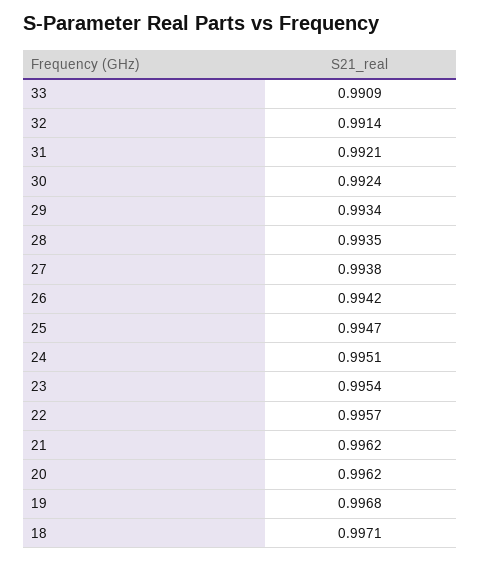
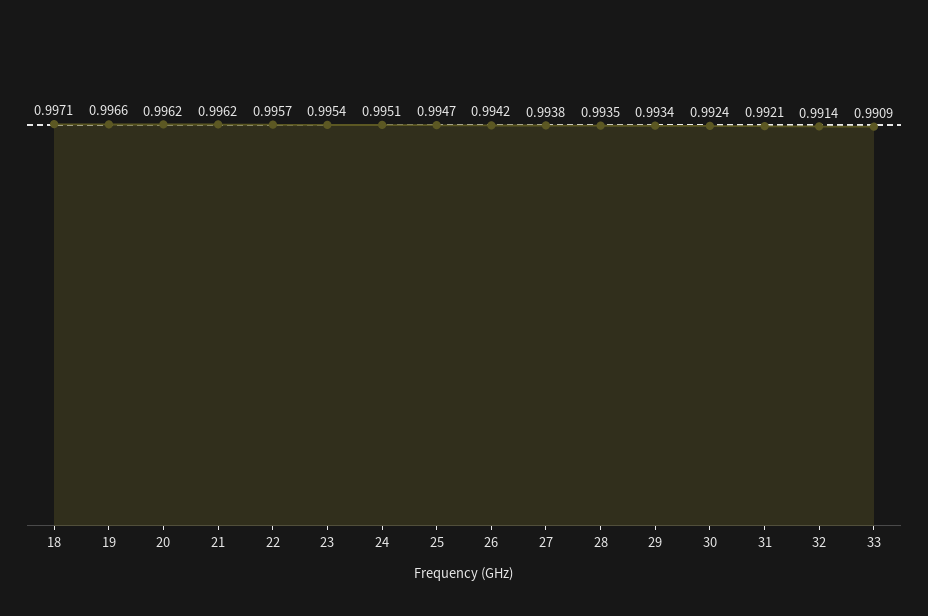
19: 0.9968 -> 0.9966

